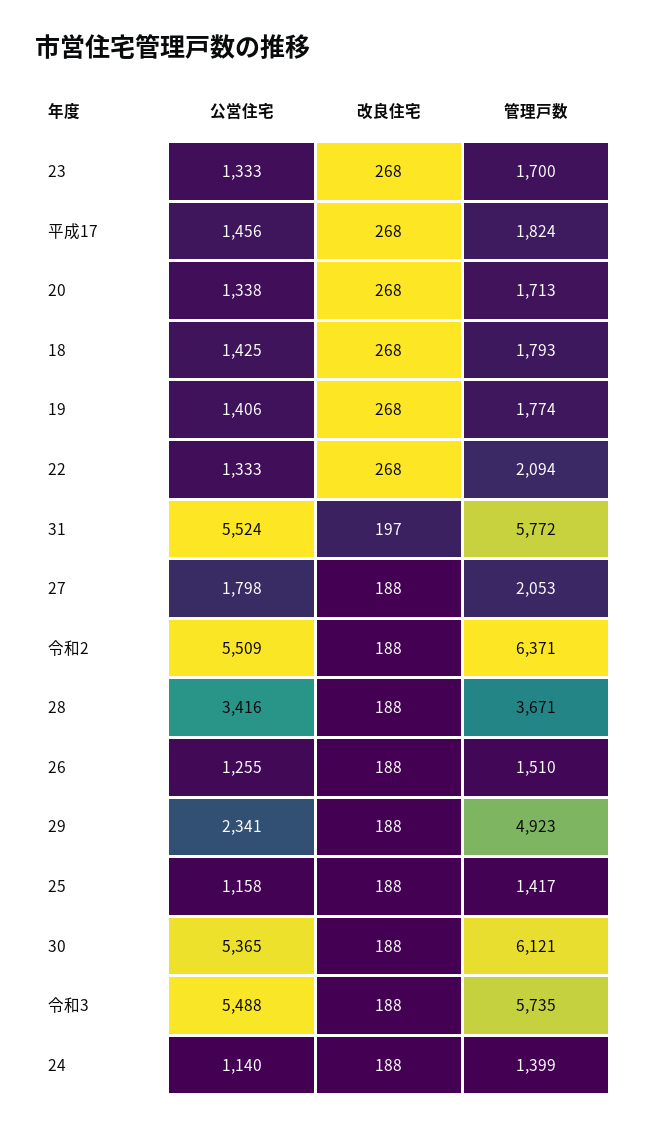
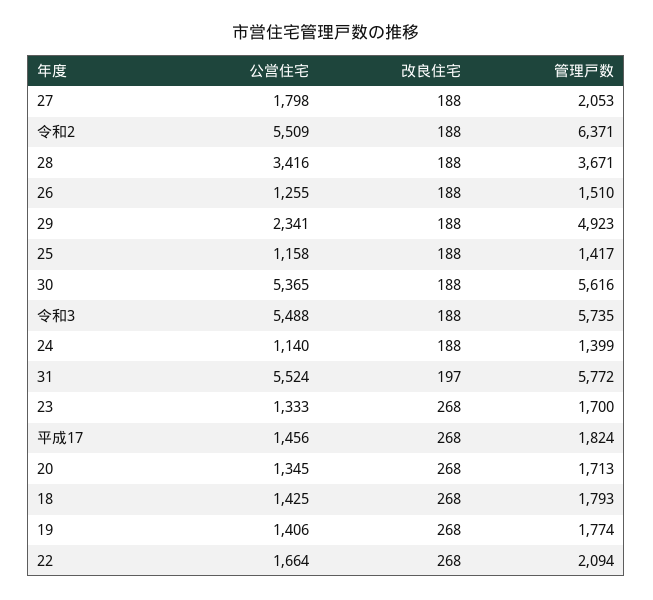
公営住宅, 20: 1338 -> 1345
公営住宅, 22: 1333 -> 1664
管理戸数, 30: 6121 -> 5616

